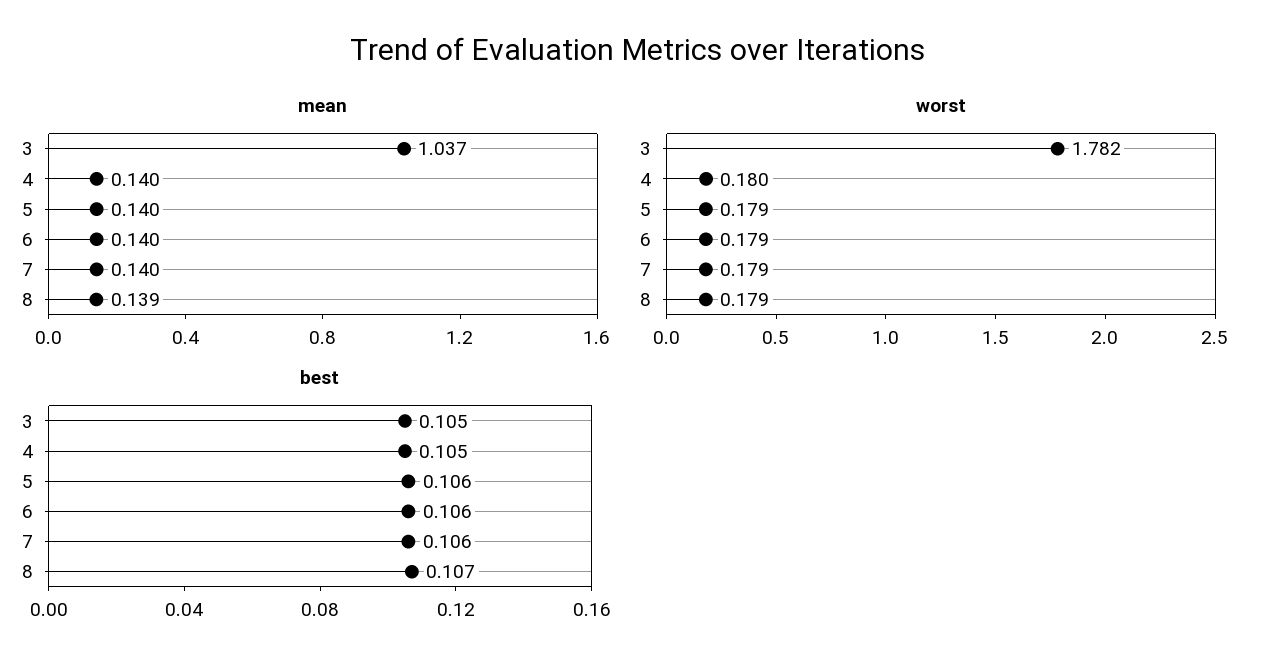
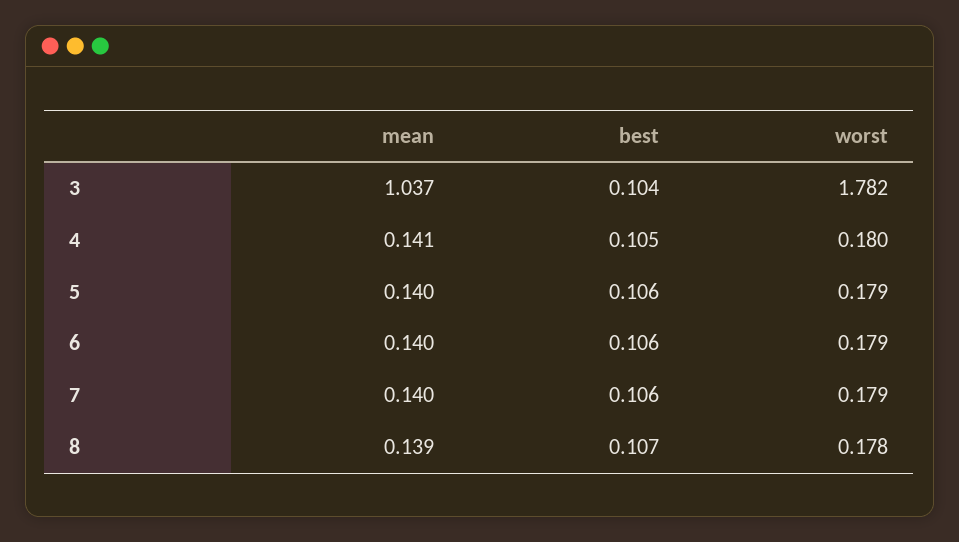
mean, 4: 0.14 -> 0.141
worst, 8: 0.179 -> 0.178
best, 3: 0.105 -> 0.104

